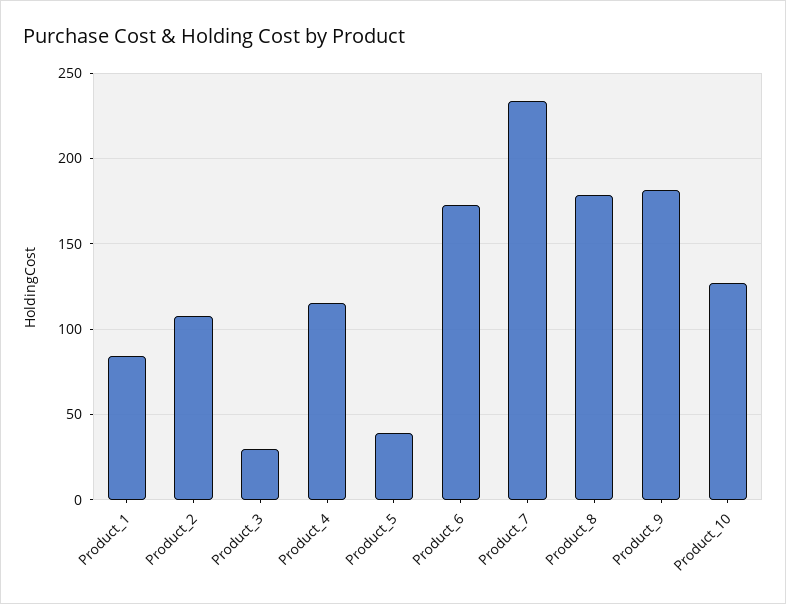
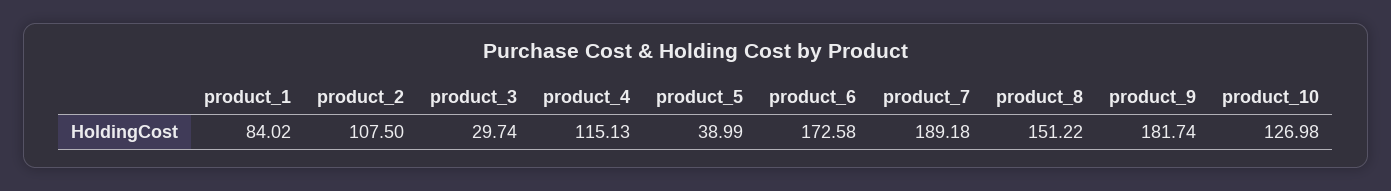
Product_7: 235 -> 189.18
Product_8: 180 -> 151.22

